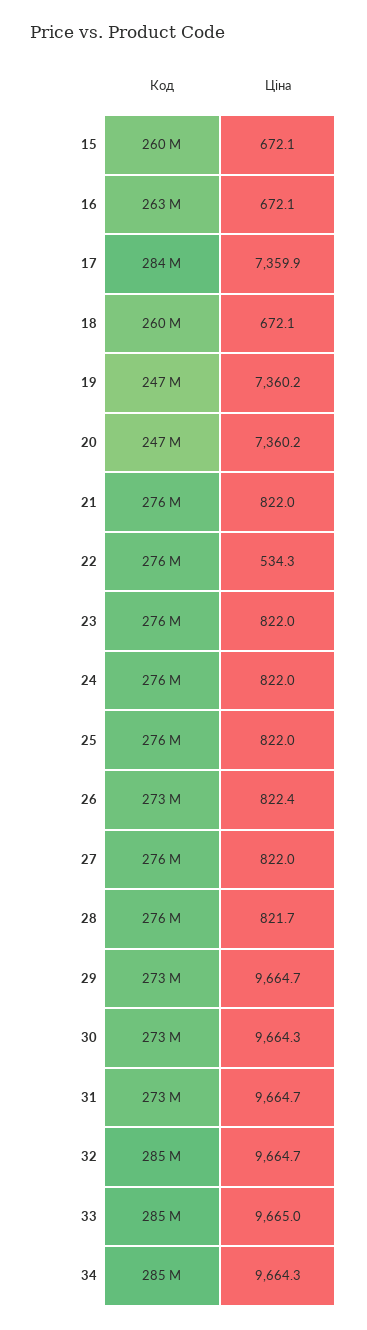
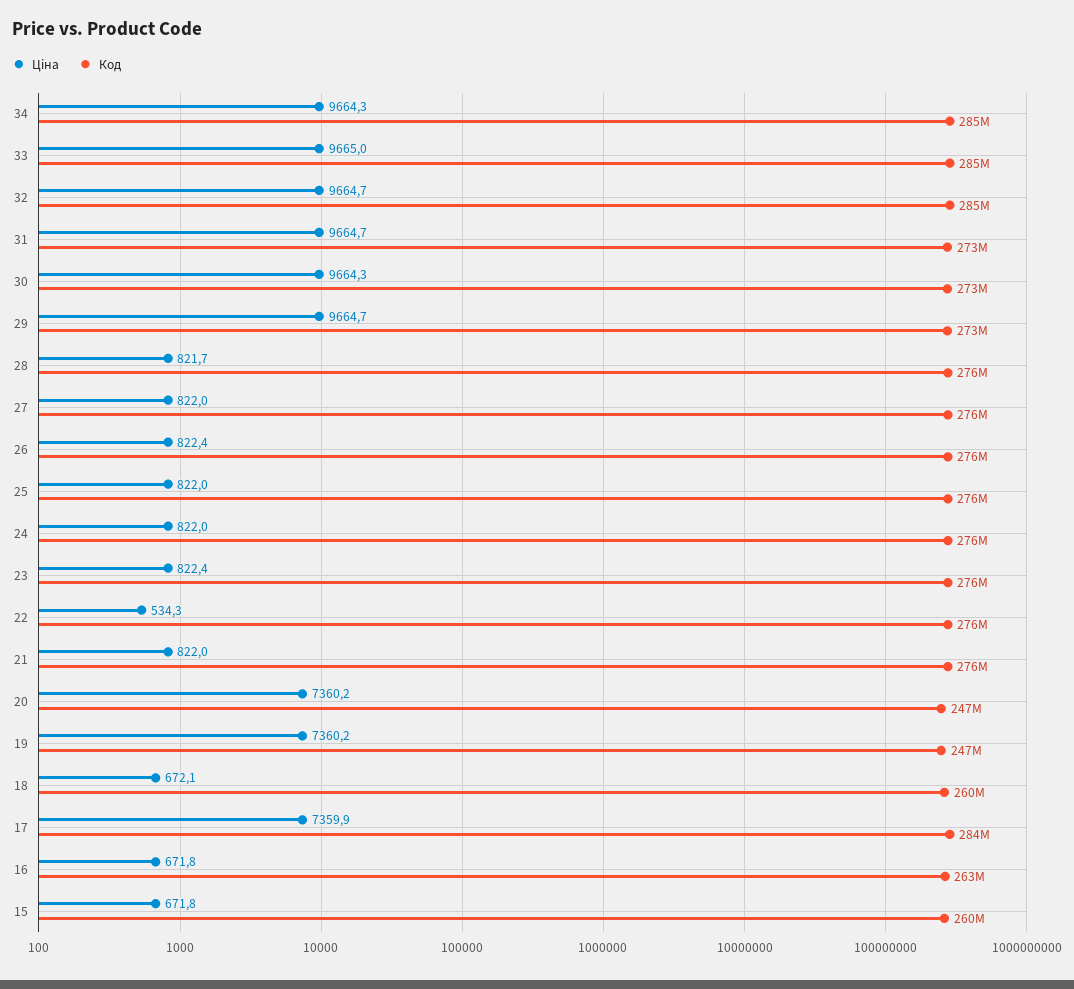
Ціна, 15: 672.1 -> 671.8
Ціна, 16: 672.1 -> 671.8
Ціна, 23: 822 -> 822.4
Код, 26: 273000000 -> 276000000

